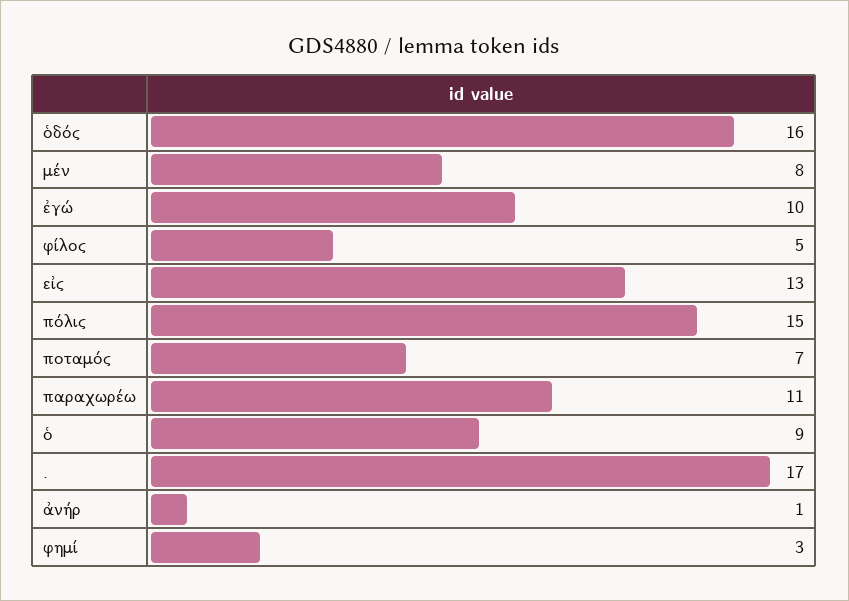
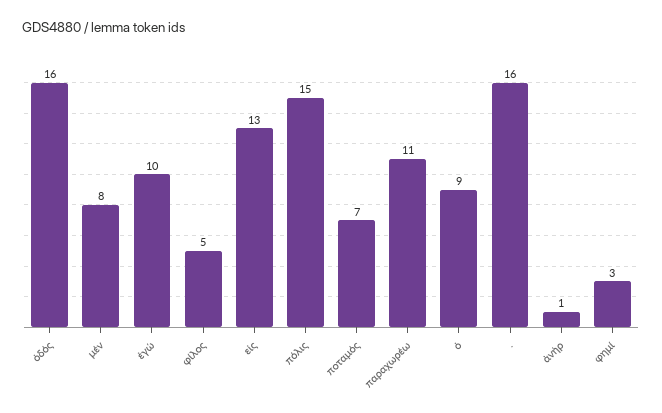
.: 17 -> 16

